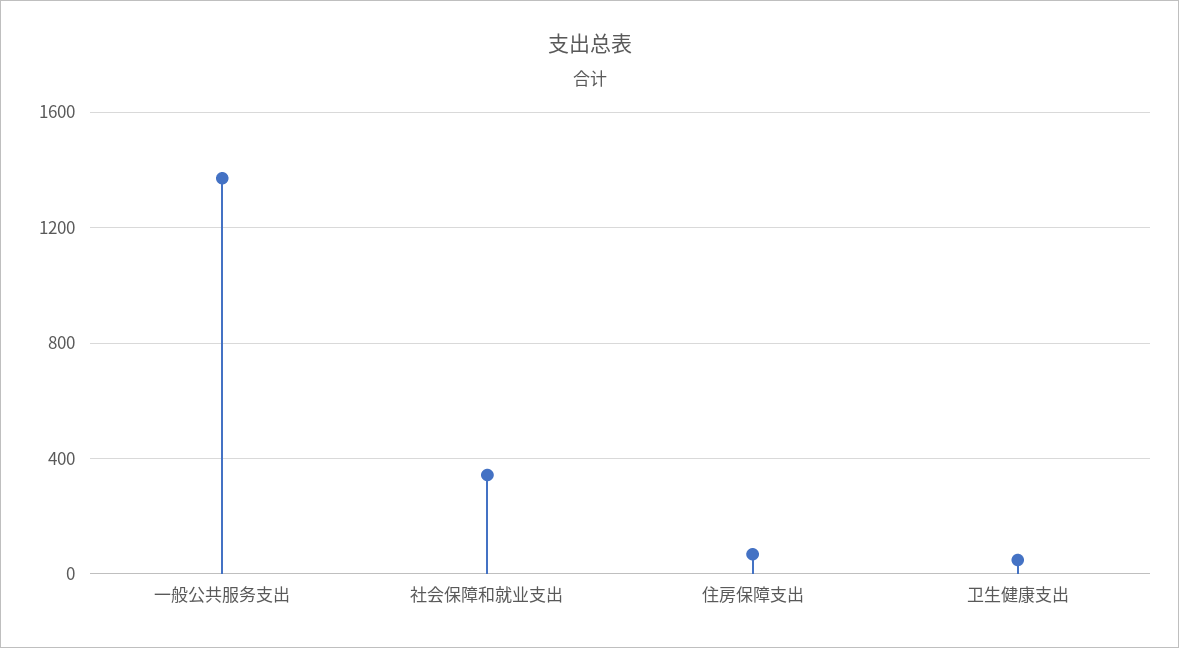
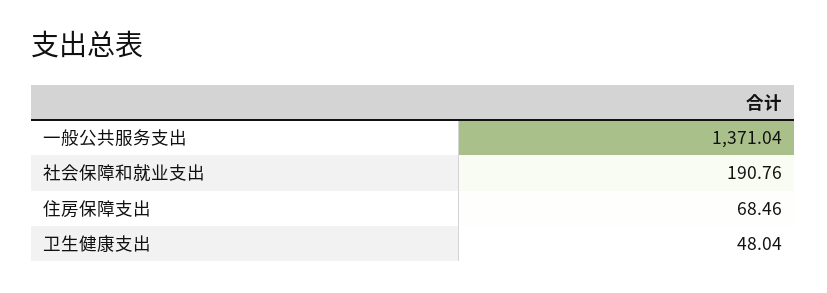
社会保障和就业支出: 350 -> 190.76

